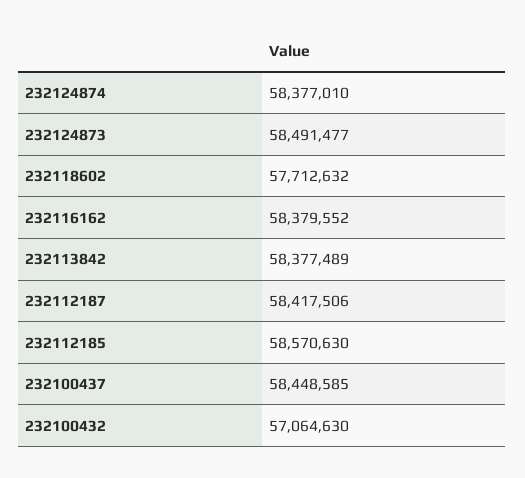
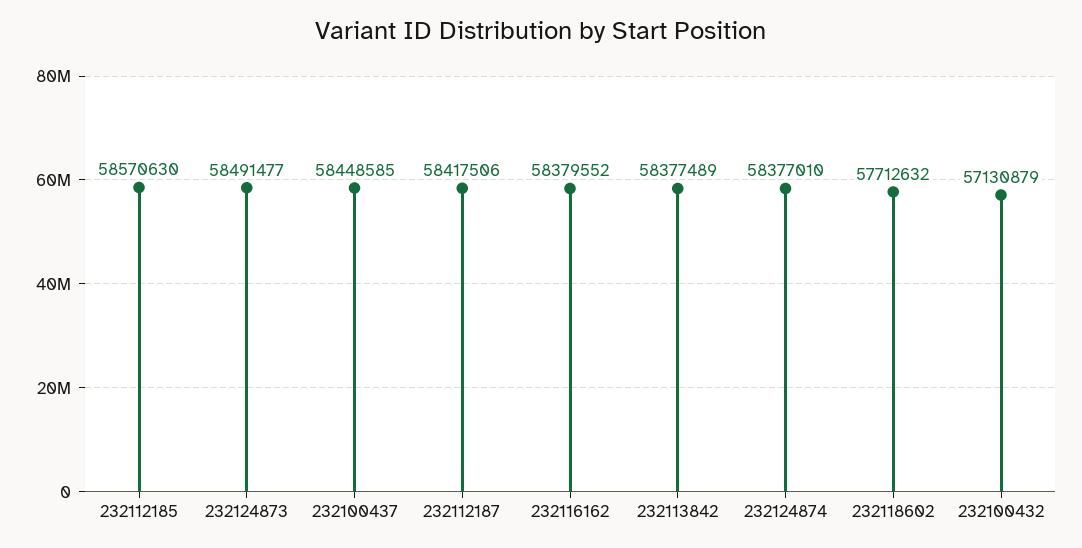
232100432: 57064630 -> 57130879

